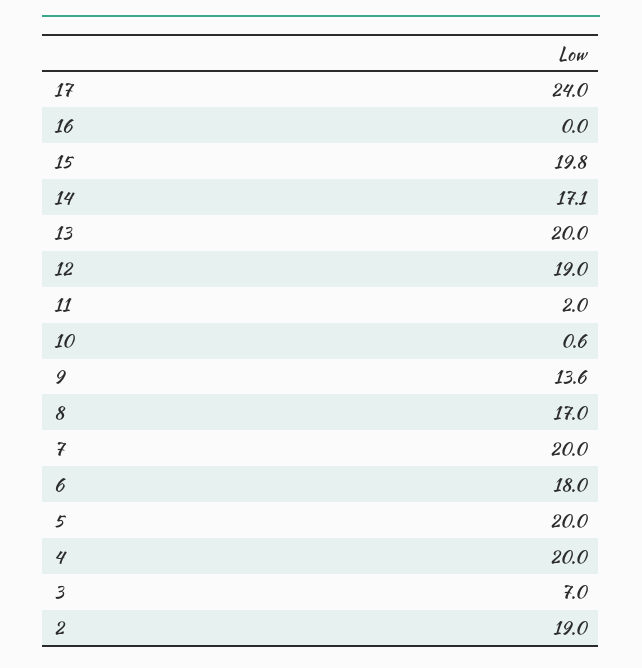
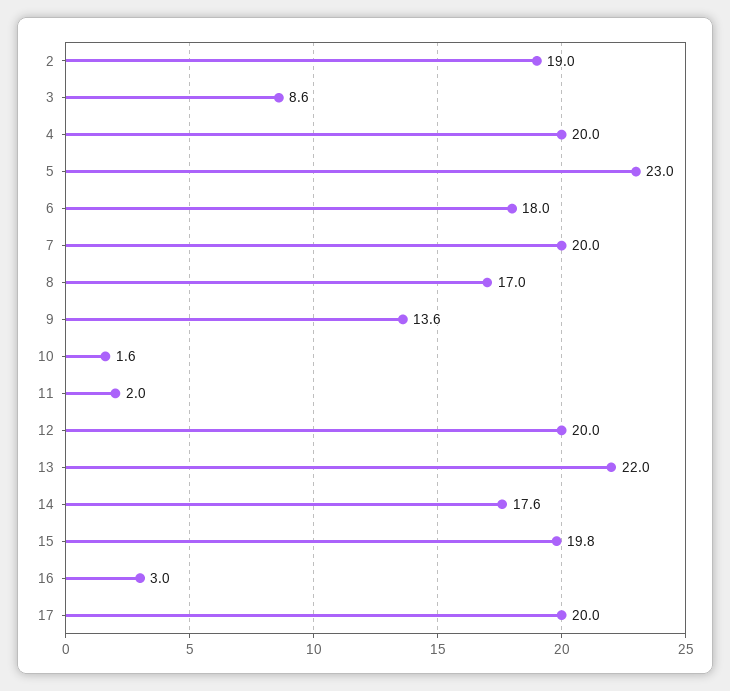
17: 24 -> 20
16: 0 -> 3
14: 17.1 -> 17.6
13: 20 -> 22
12: 19 -> 20
10: 0.6 -> 1.6
5: 20 -> 23
3: 7 -> 8.6

